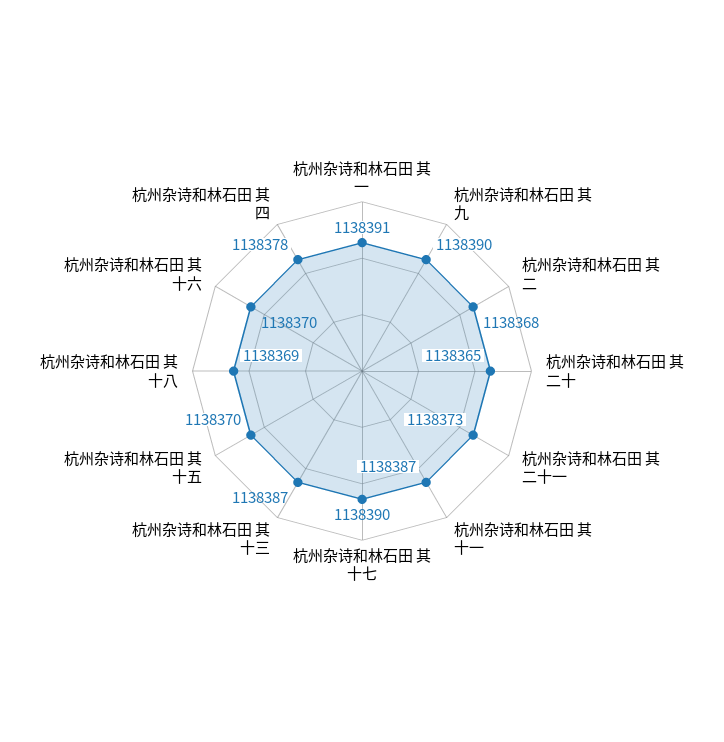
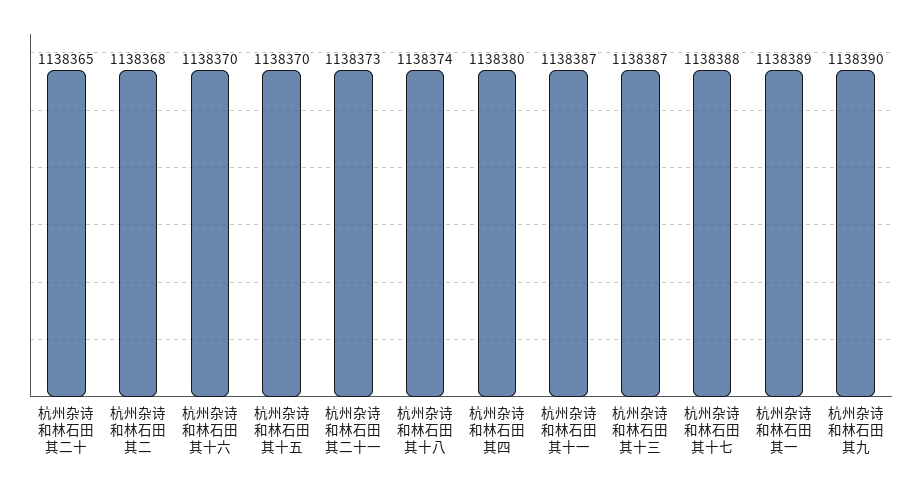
杭州杂诗和林石田 其一: 1138391 -> 1138389
杭州杂诗和林石田 其十七: 1138390 -> 1138388
杭州杂诗和林石田 其十八: 1138369 -> 1138374
杭州杂诗和林石田 其四: 1138378 -> 1138380

